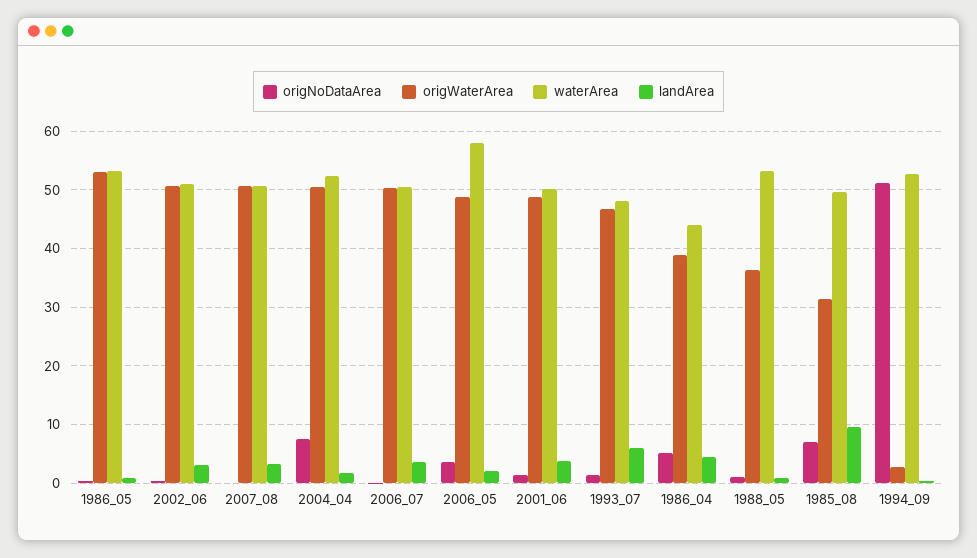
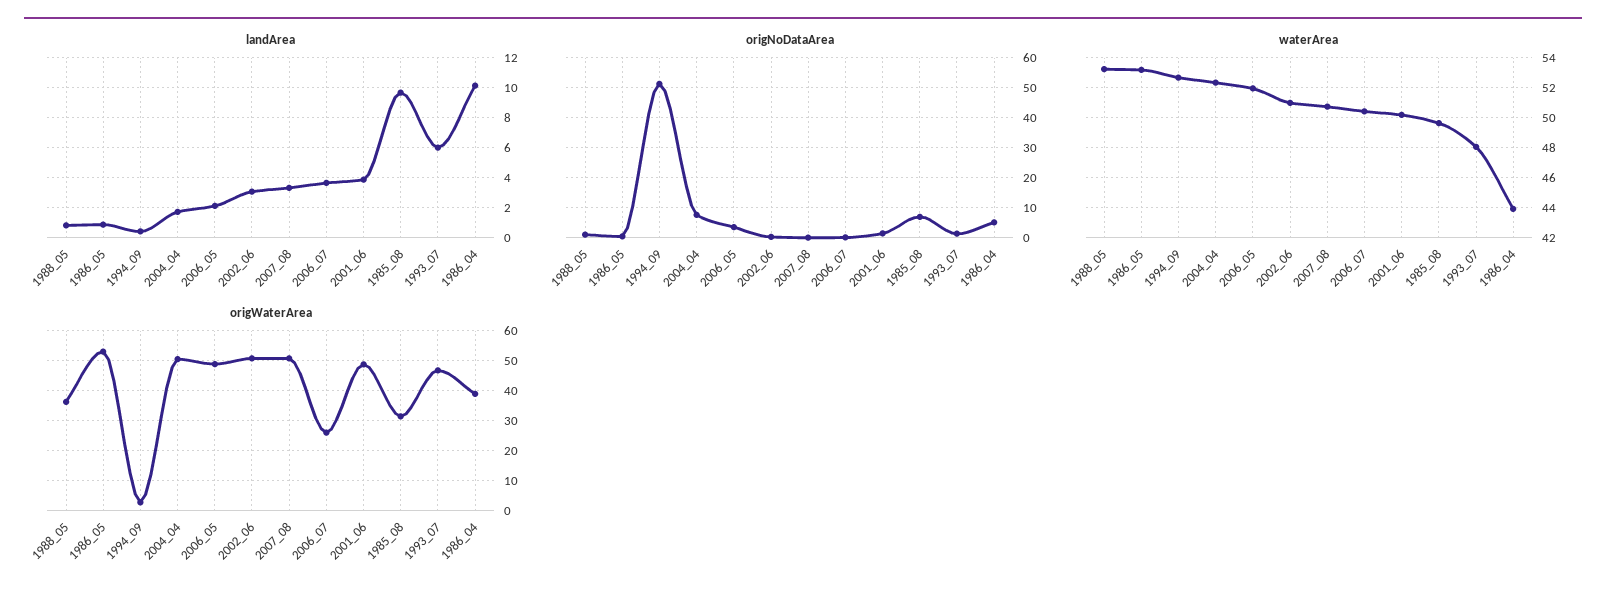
origWaterArea, 2006_07: 50 -> 26
waterArea, 2006_05: 58 -> 52
landArea, 1986_04: 4 -> 10

